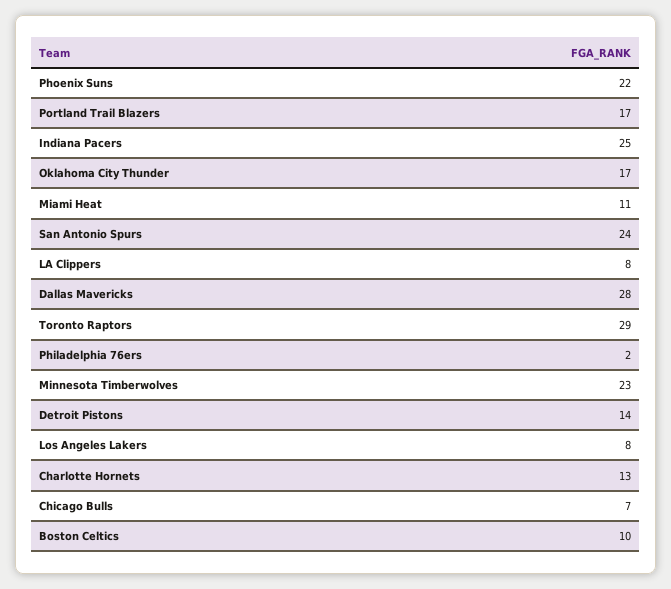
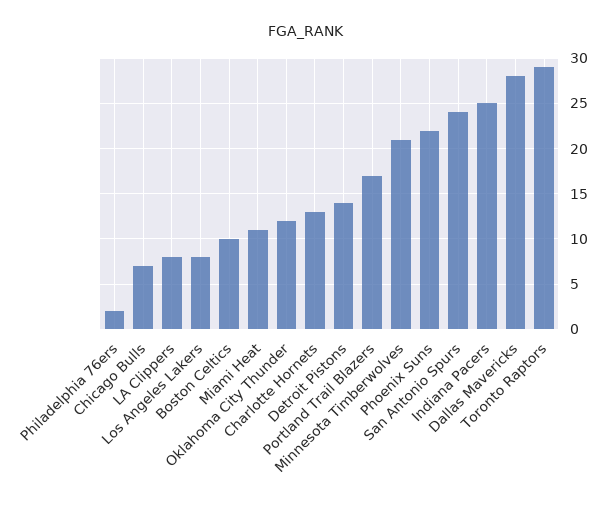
Oklahoma City Thunder: 17 -> 12
Minnesota Timberwolves: 23 -> 21

